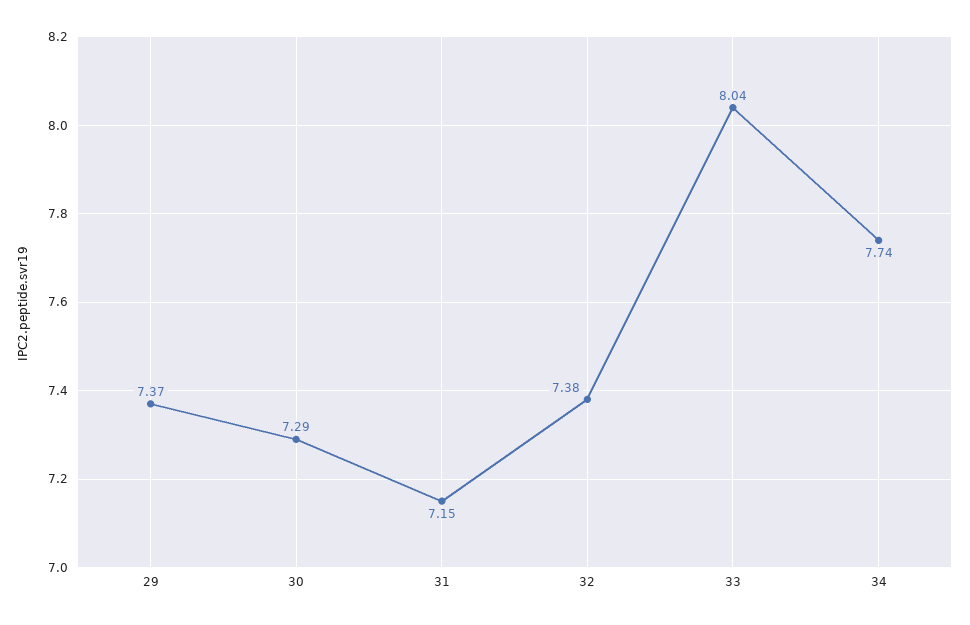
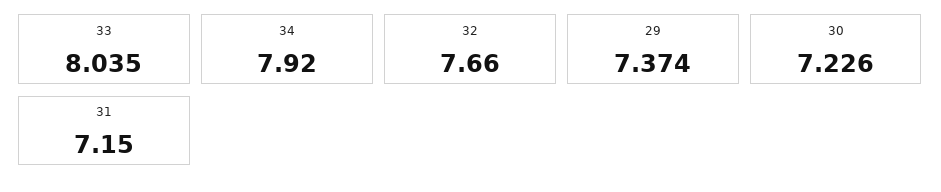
30: 7.29 -> 7.226
32: 7.38 -> 7.66
34: 7.74 -> 7.92

